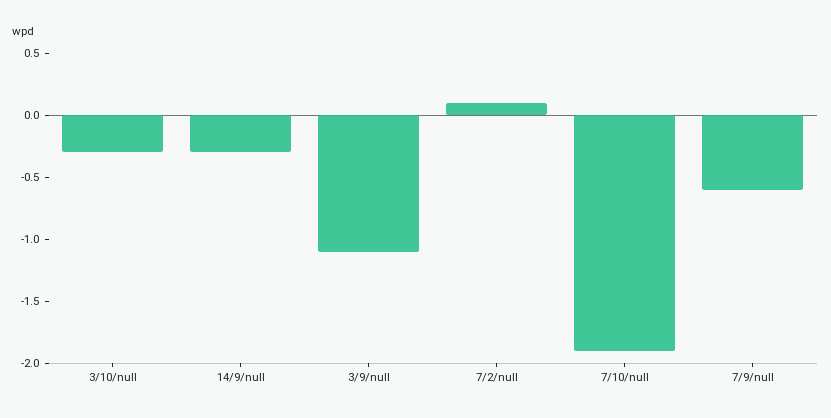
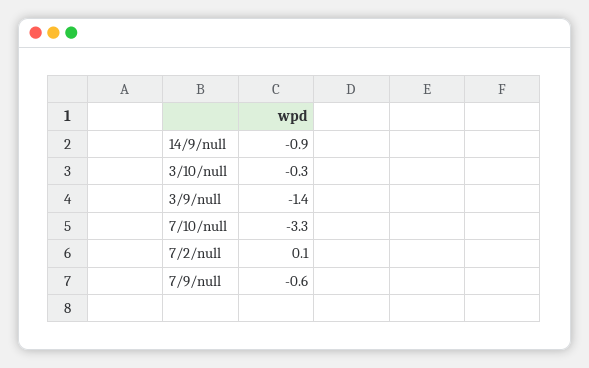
14/9/null: -0.3 -> -0.9
3/9/null: -1.1 -> -1.4
7/10/null: -1.9 -> -3.3

